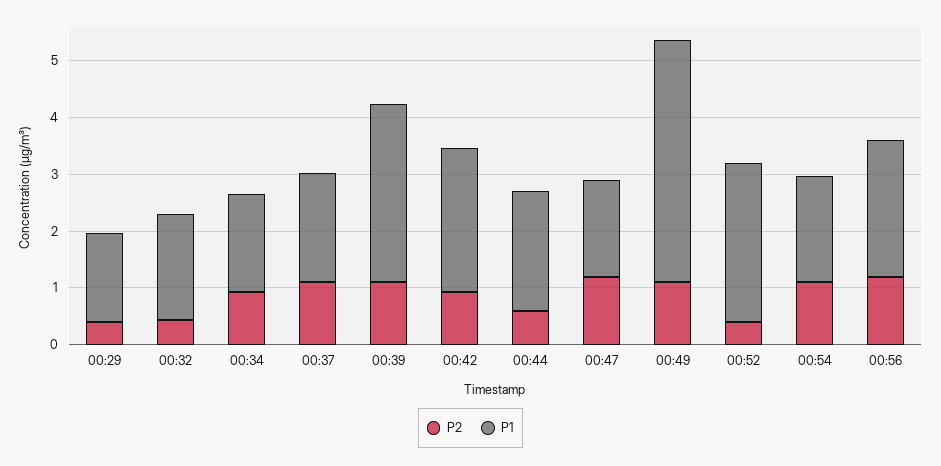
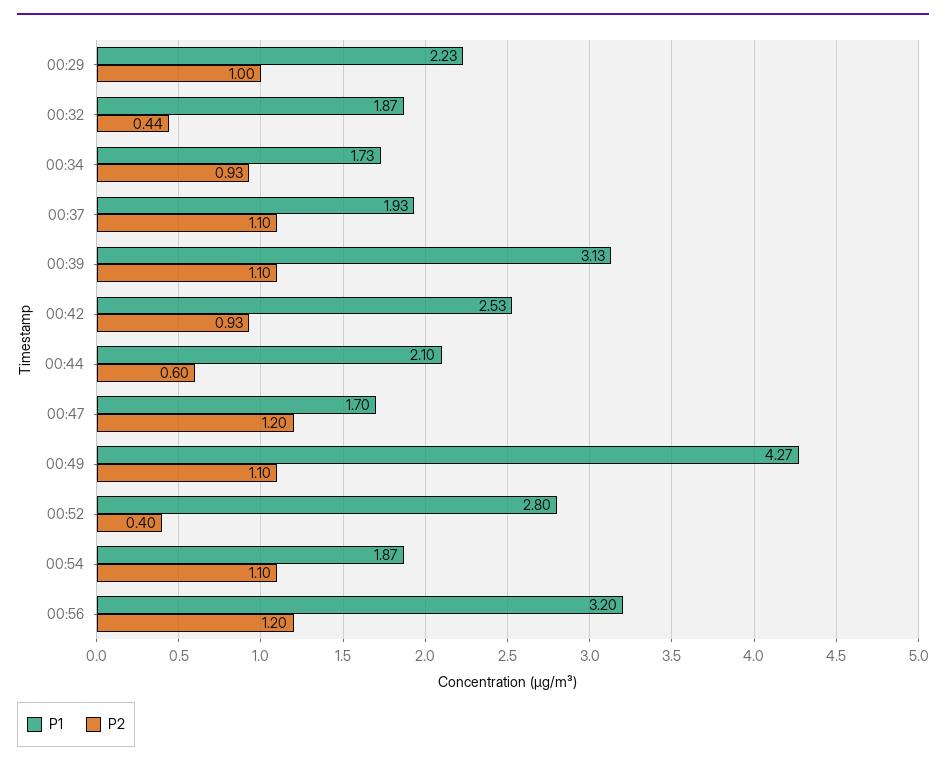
P2, 00:29: 0.4 -> 1
P1, 00:29: 1.6 -> 2.23
P1, 00:56: 2.4 -> 3.2

